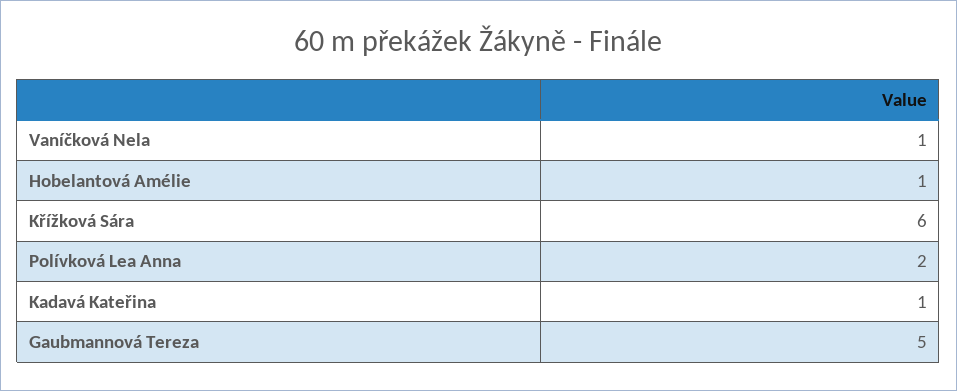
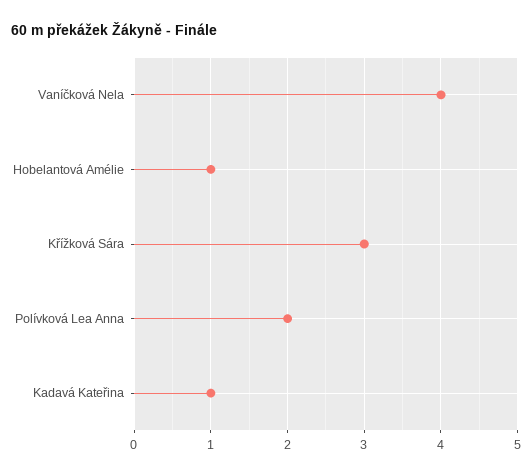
Vaníčková Nela: 1 -> 4
Křížková Sára: 6 -> 3
Gaubmannová Tereza: 5 -> none

